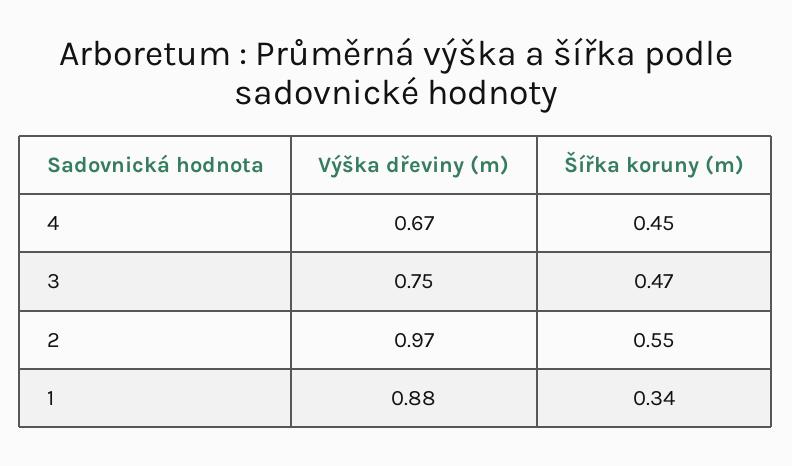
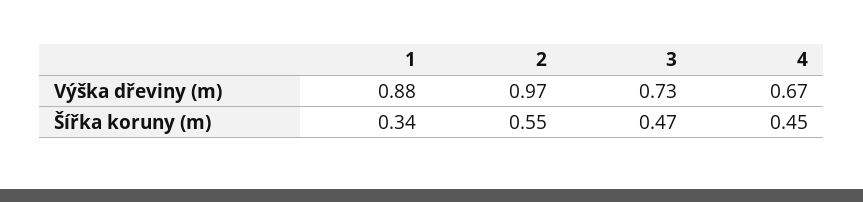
Výška dřeviny (m), 3: 0.75 -> 0.73

